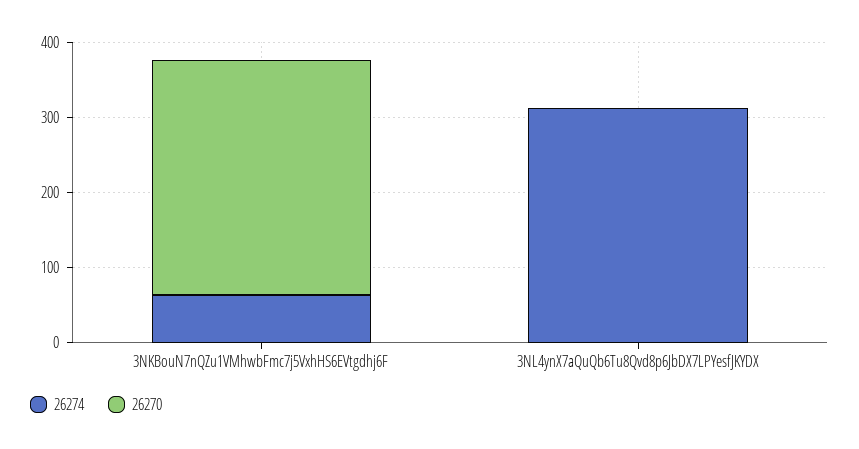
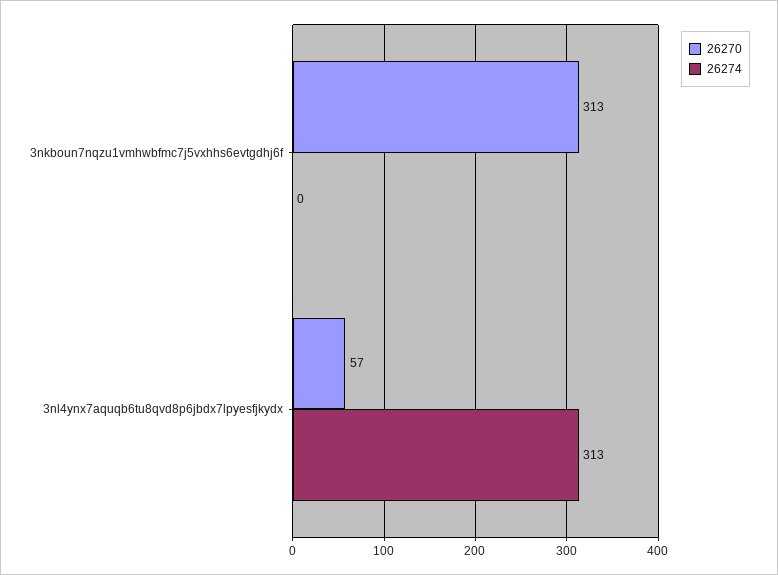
26274, 3NKBouN7nQZu1VMhwbFmc7j5VxhHS6EVtgdhj6F: 60 -> 0
26270, 3NL4ynX7aQuQb6Tu8Qvd8p6JbDX7LPYesfJKYDX: 0 -> 57

